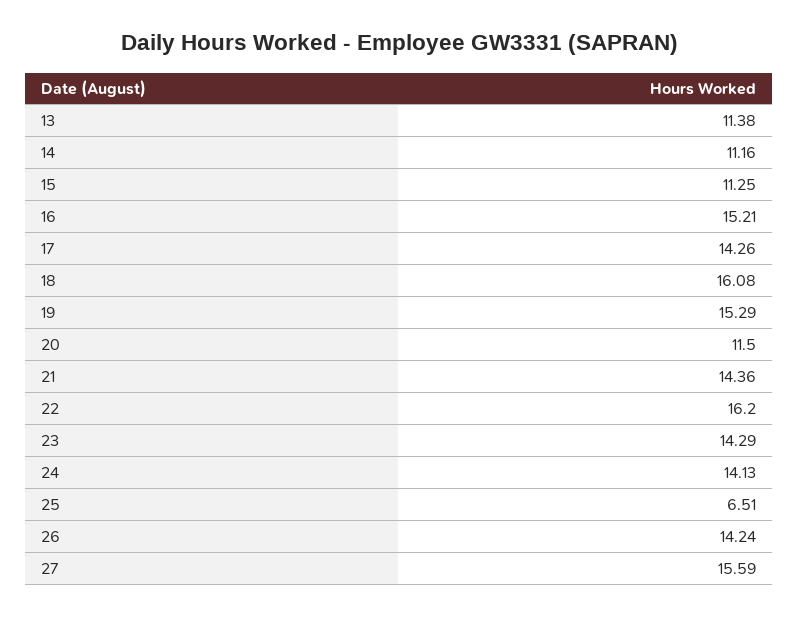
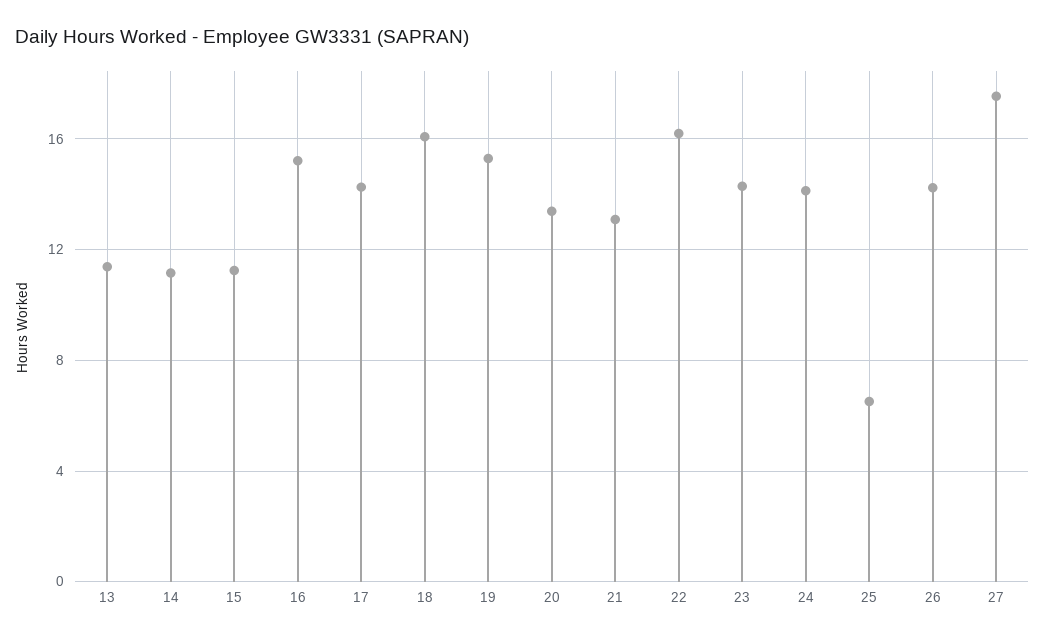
20: 11.5 -> 13.5
21: 14.36 -> 13
27: 15.59 -> 17.5

